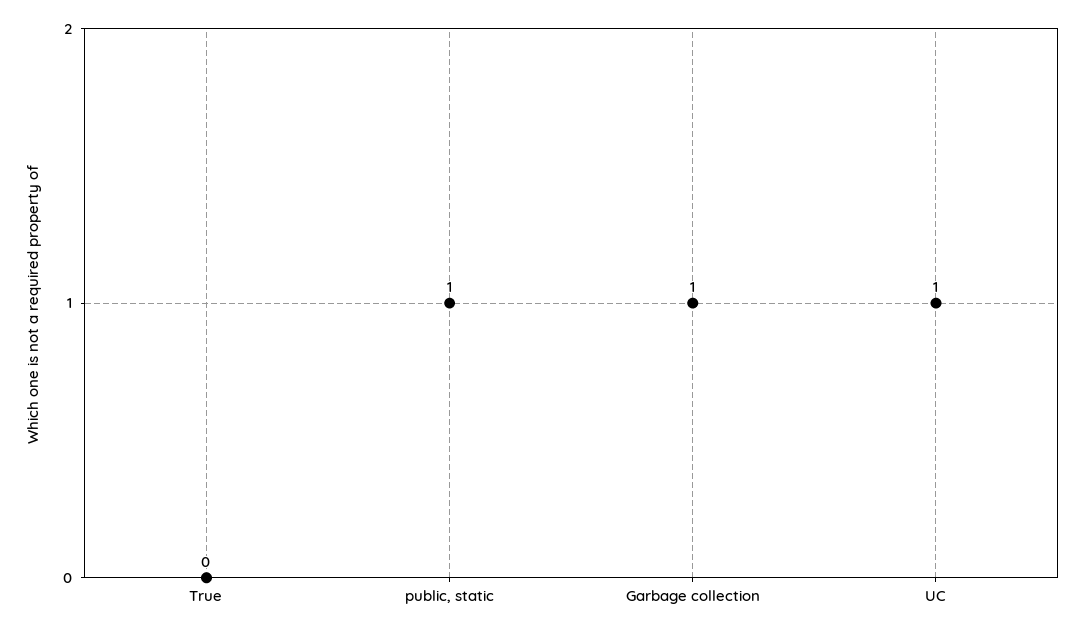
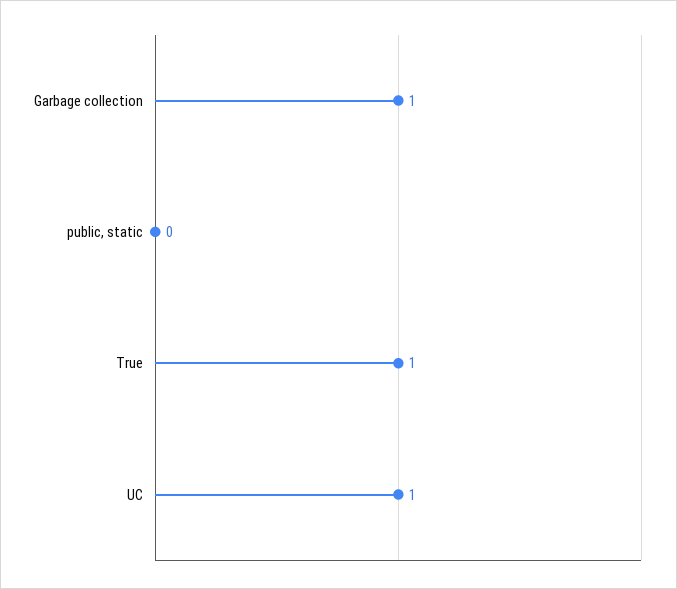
True: 0 -> 1
public, static: 1 -> 0

